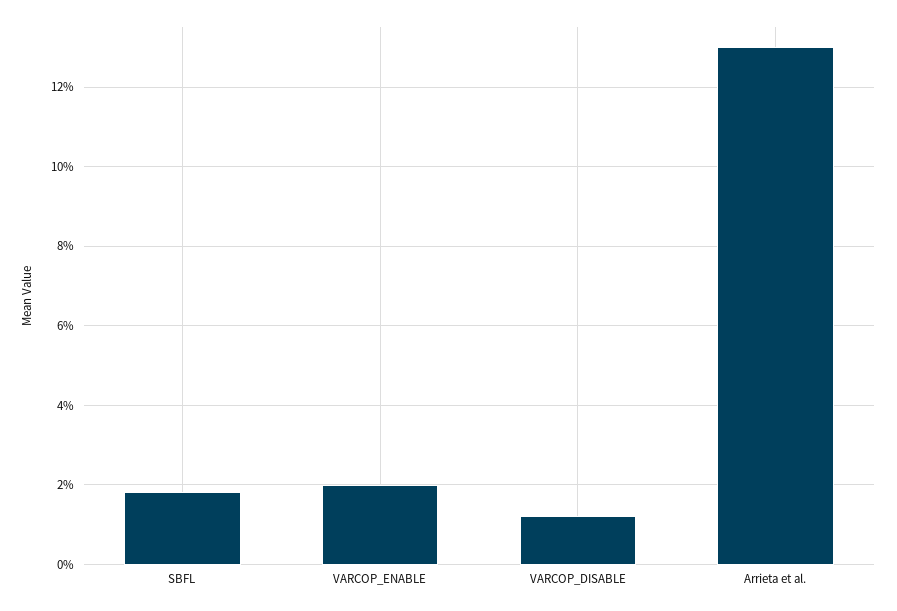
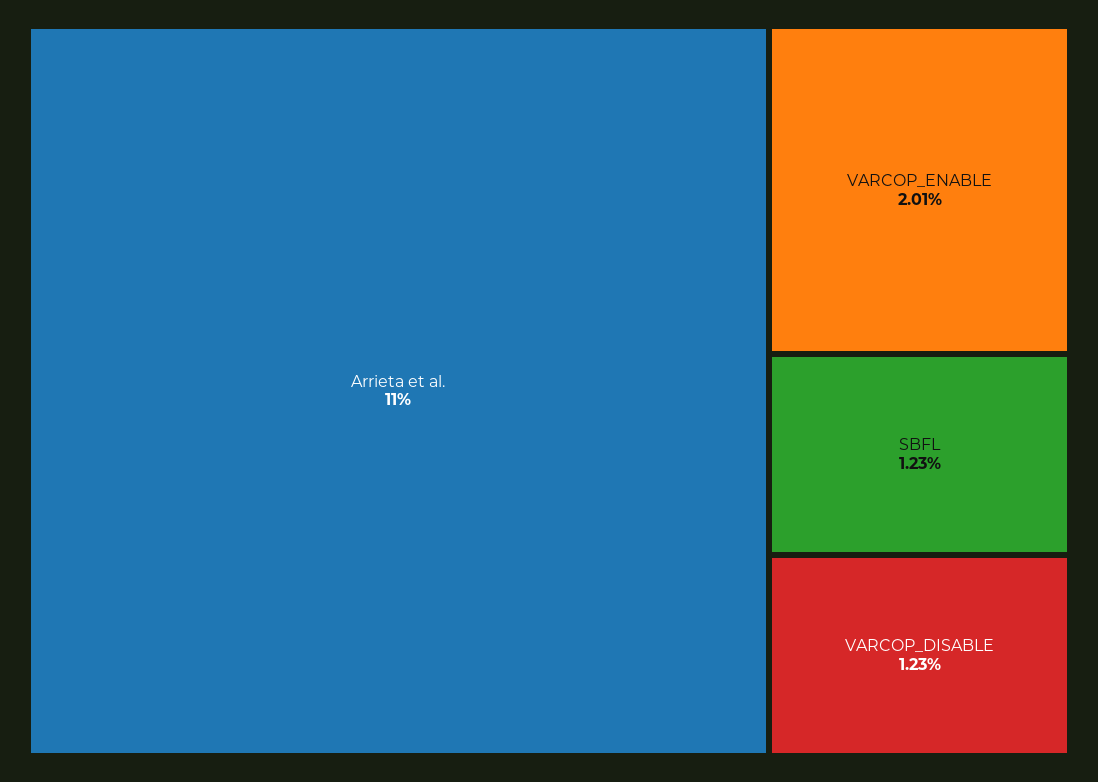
SBFL: 1.8 -> 1.23
Arrieta et al.: 13 -> 11

